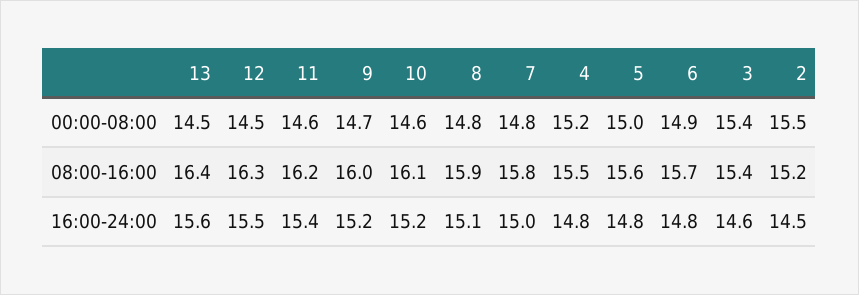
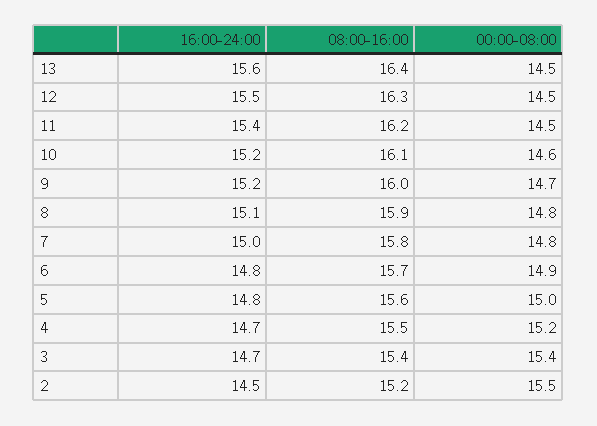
11, 00:00-08:00: 14.6 -> 14.5
4, 16:00-24:00: 14.8 -> 14.7
3, 16:00-24:00: 14.6 -> 14.7

